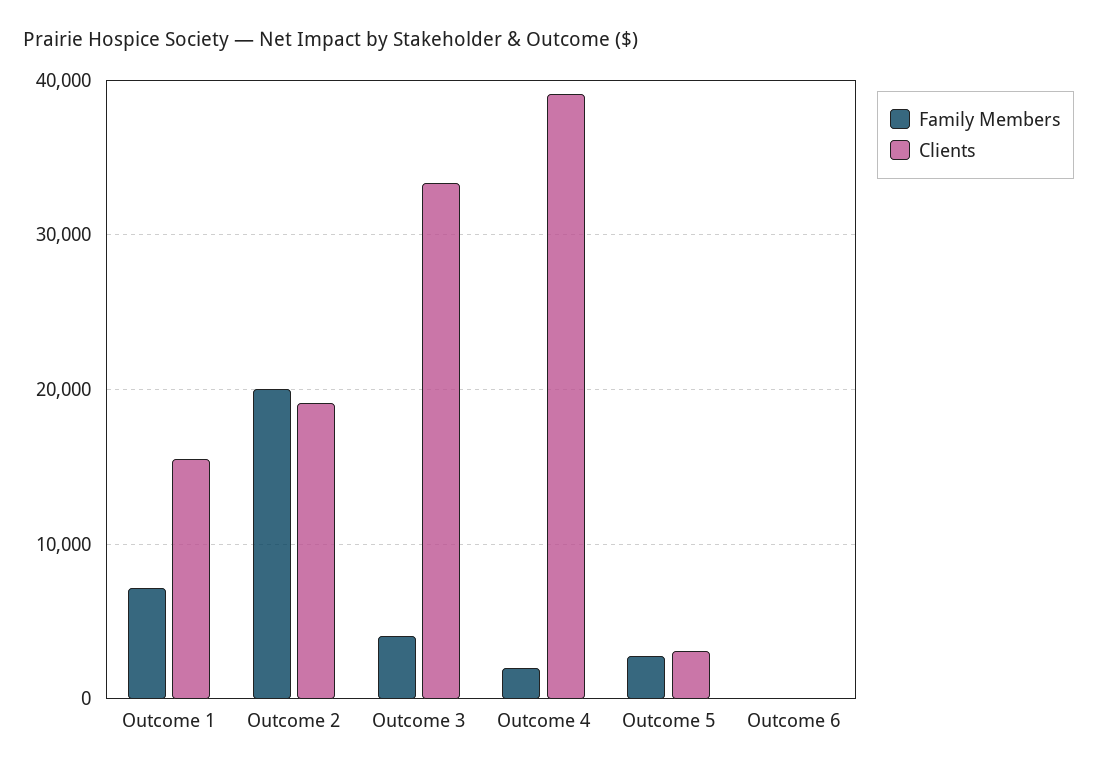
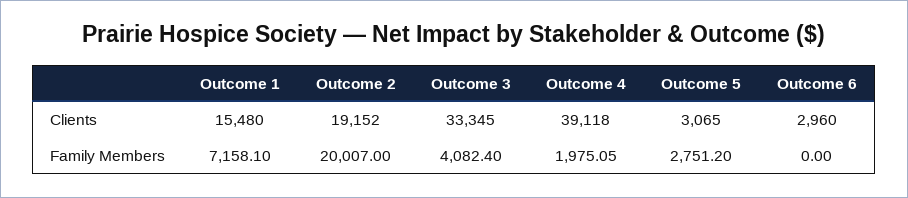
Clients, Outcome 6: 0 -> 2960

